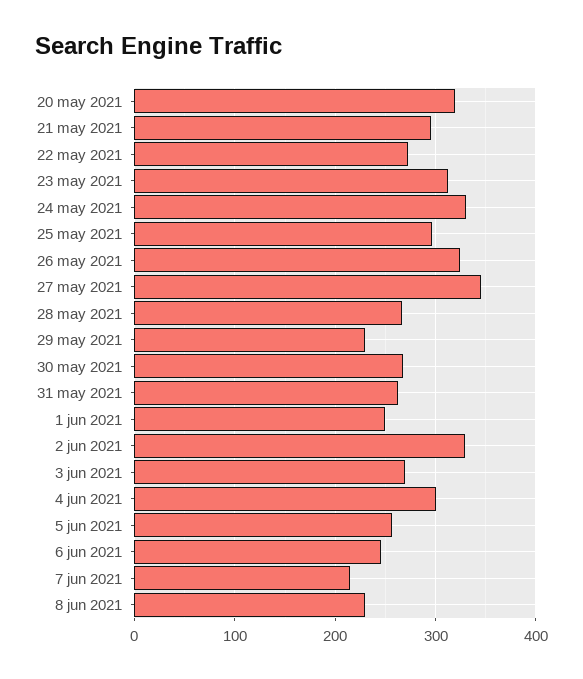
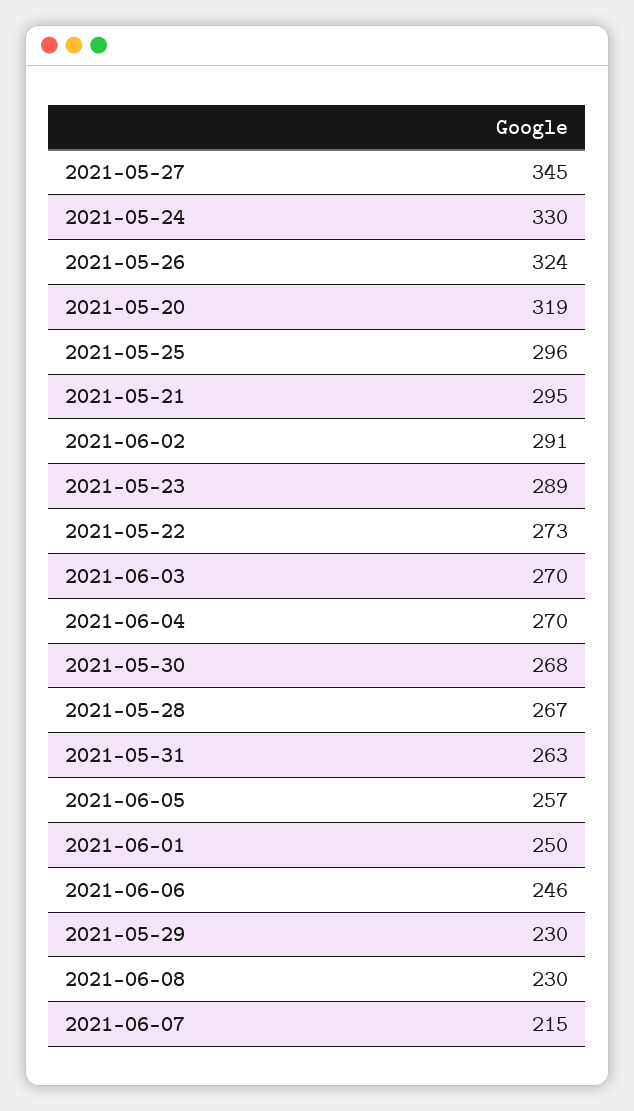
23 may 2021: 310 -> 289
2 jun 2021: 330 -> 291
4 jun 2021: 300 -> 270

